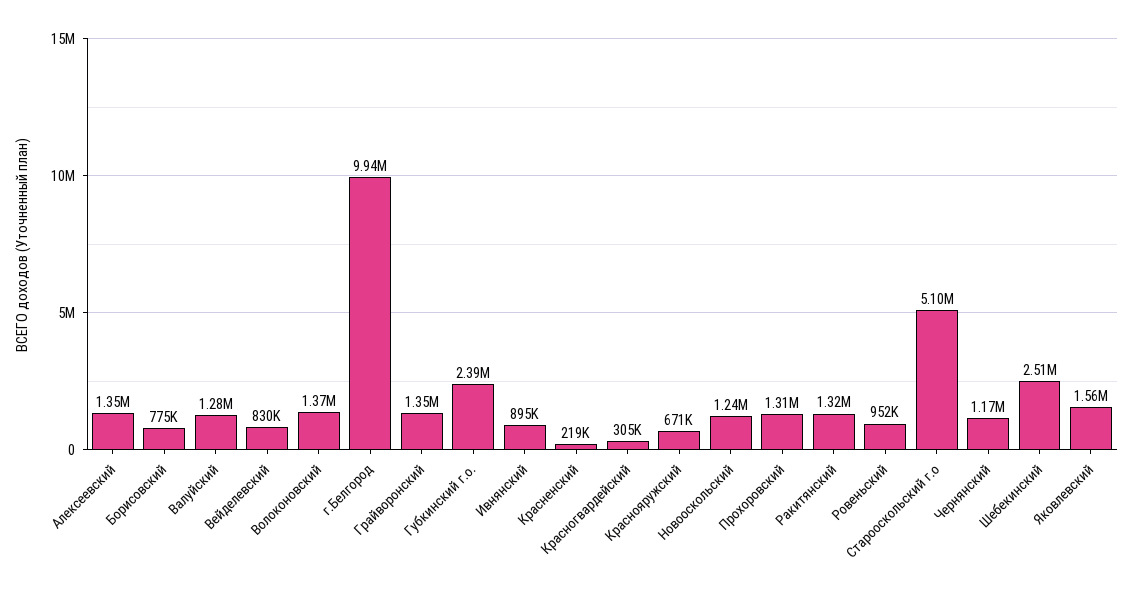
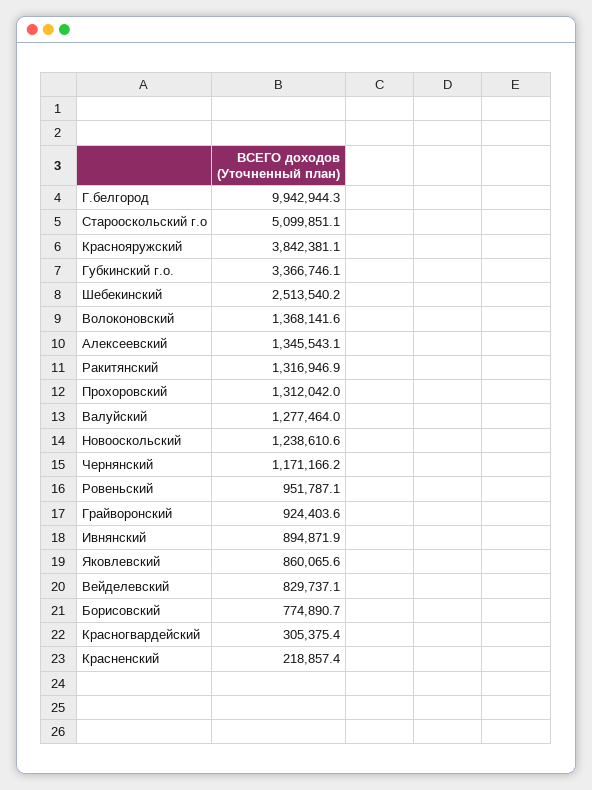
Грайворонский: 1350000 -> 924403.6
Губкинский г.о.: 2390000 -> 3366746.1
Краснояружский: 671000 -> 3842381.1
Яковлевский: 1560000 -> 860065.6

